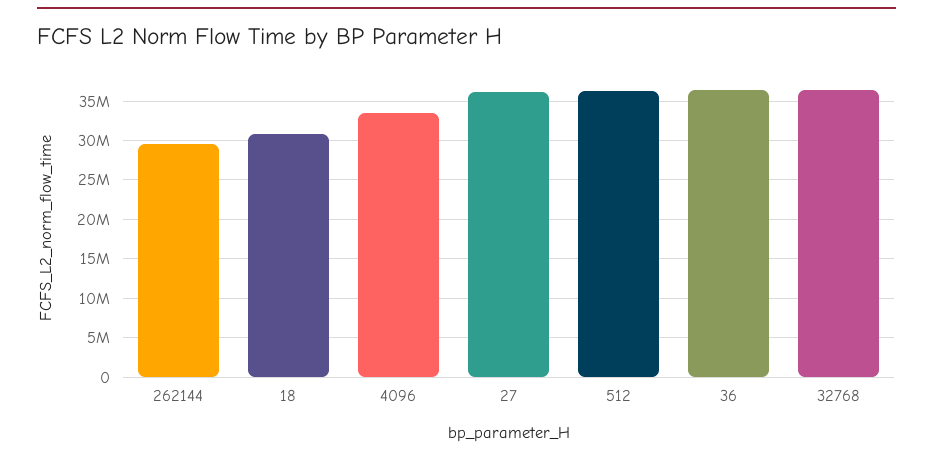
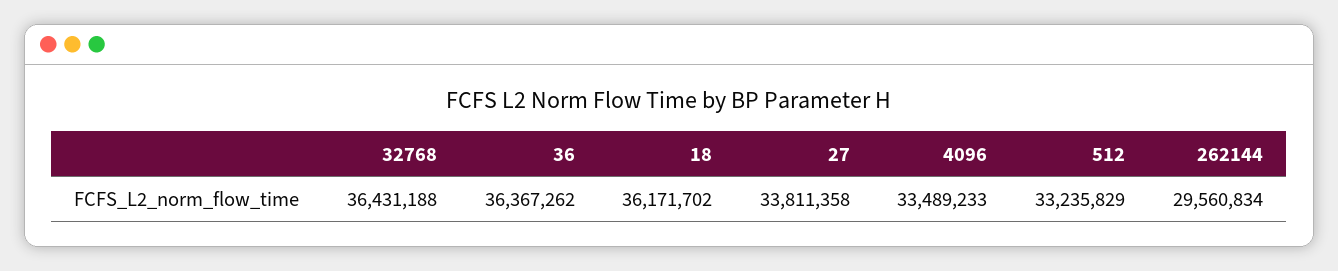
18: 31000000 -> 36171702
27: 36000000 -> 33811358
512: 36000000 -> 33235829

